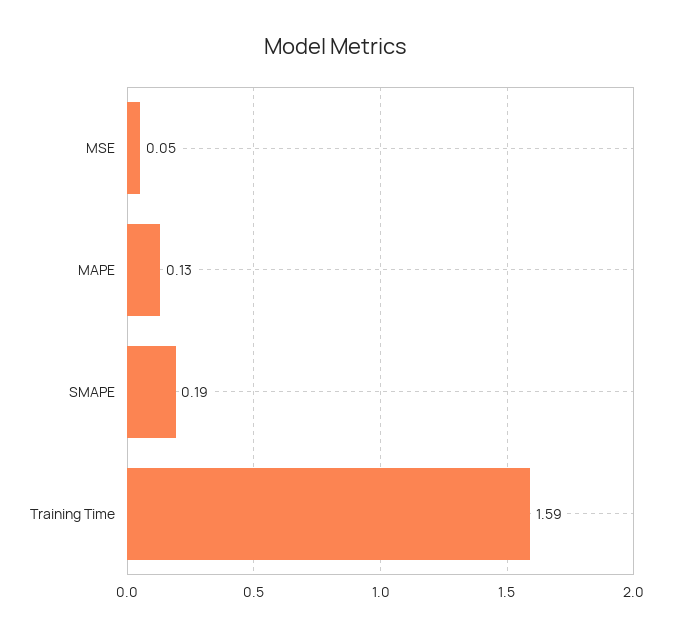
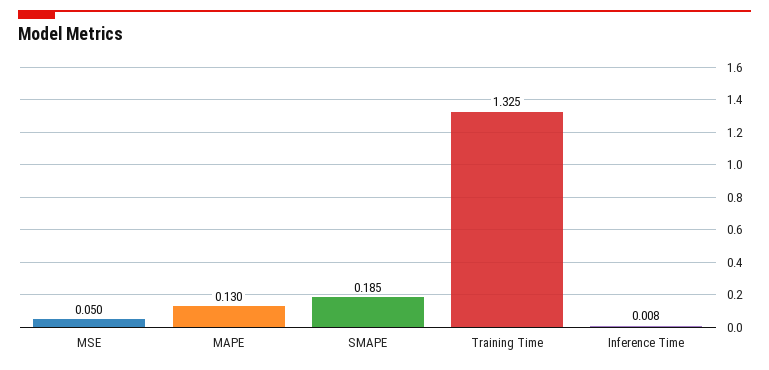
Training Time: 1.59 -> 1.325
Inference Time: none -> 0.008

